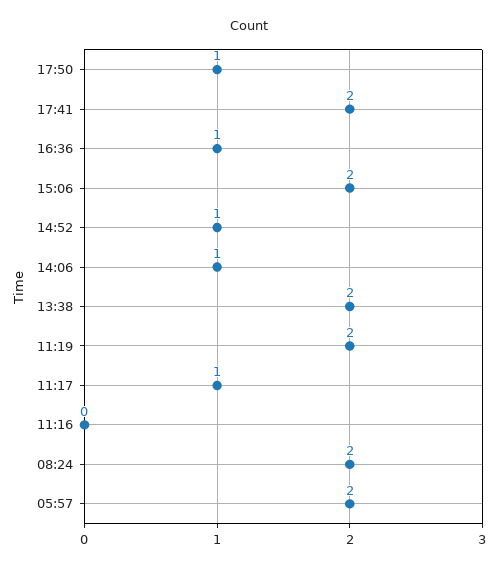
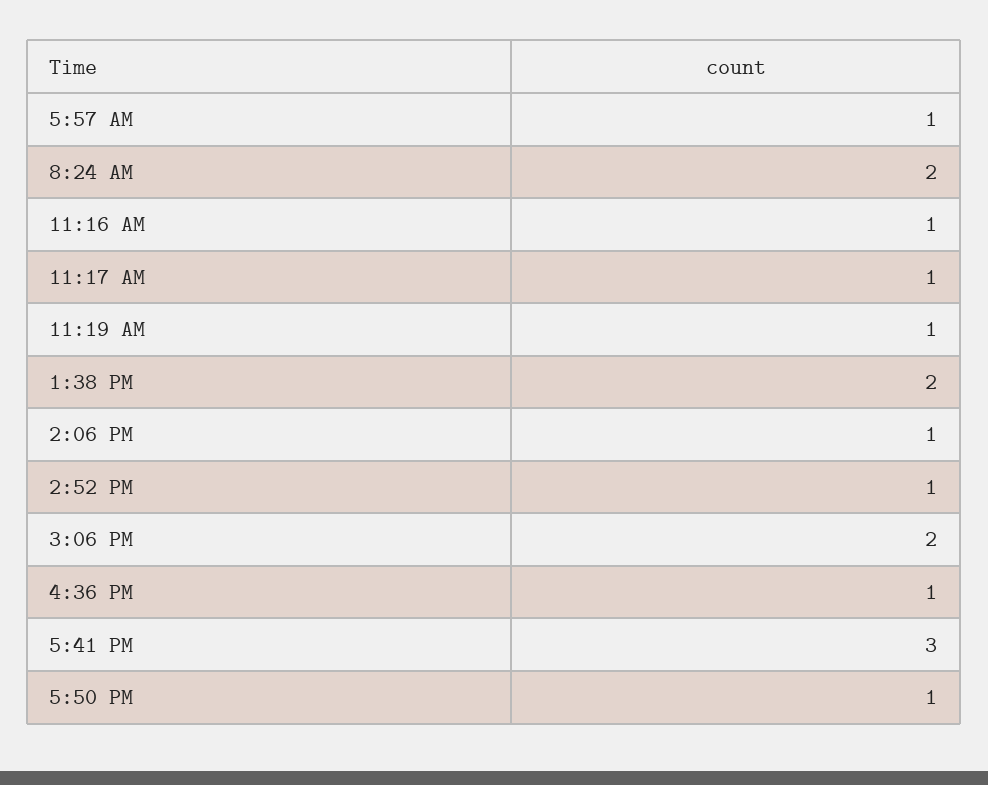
17:41: 2 -> 3
11:19: 2 -> 1
11:16: 0 -> 1
05:57: 2 -> 1

